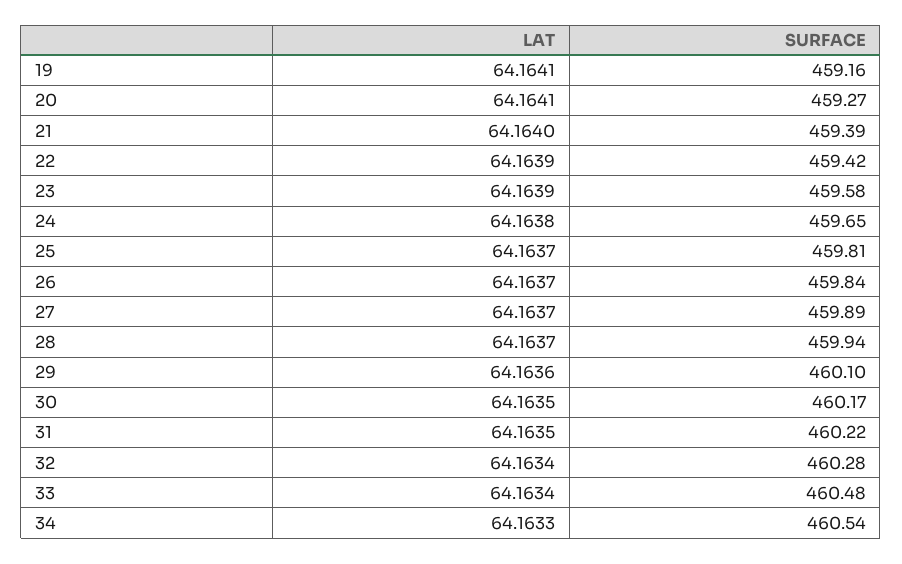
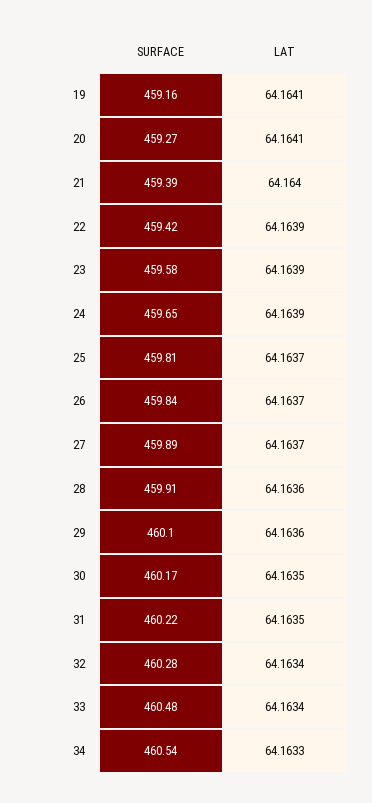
LAT, 24: 64.1638 -> 64.1639
LAT, 28: 64.1637 -> 64.1636
SURFACE, 28: 459.94 -> 459.91

